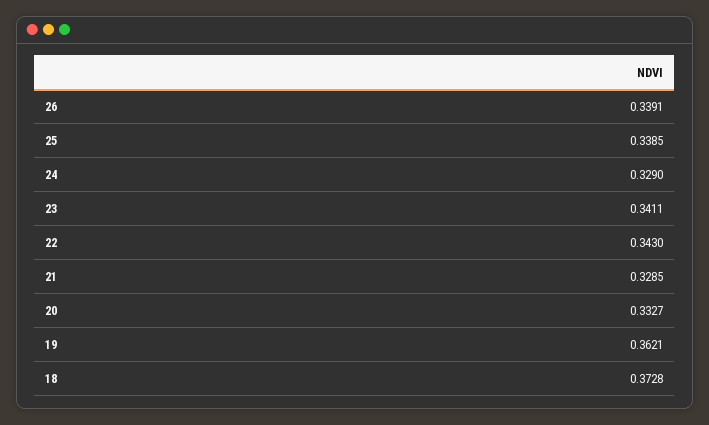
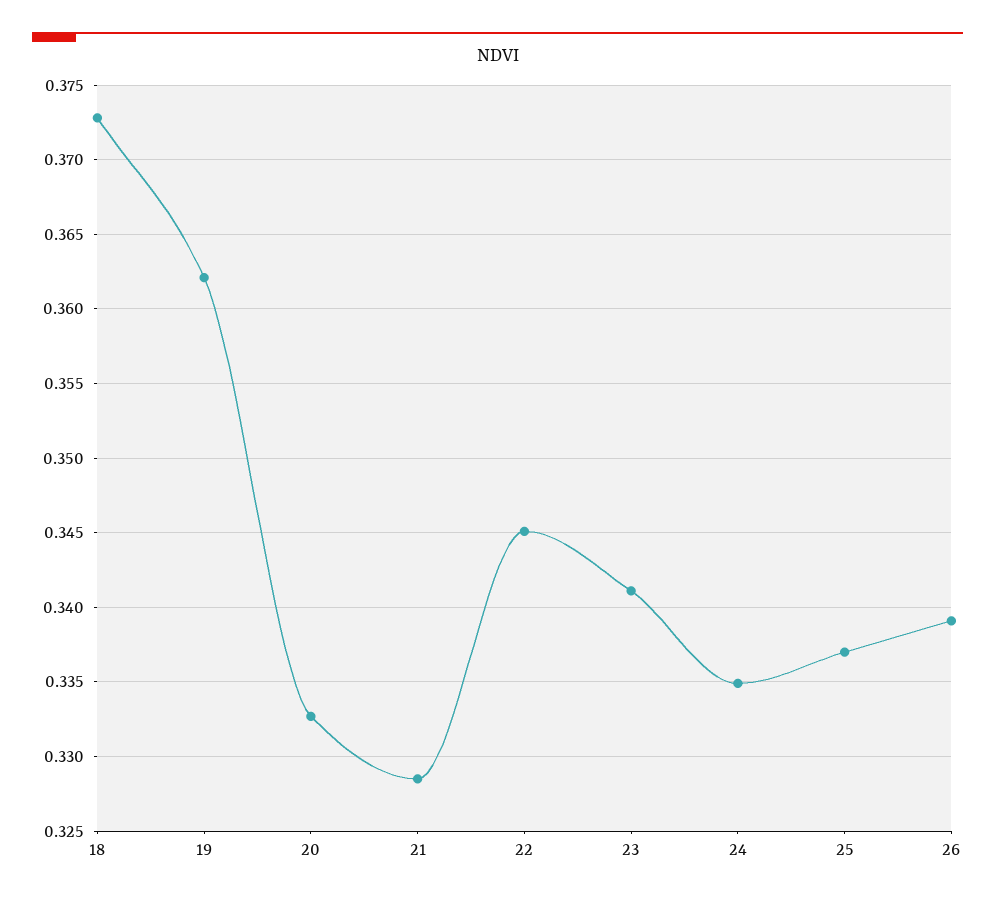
25: 0.3385 -> 0.337
24: 0.329 -> 0.335
22: 0.343 -> 0.345

